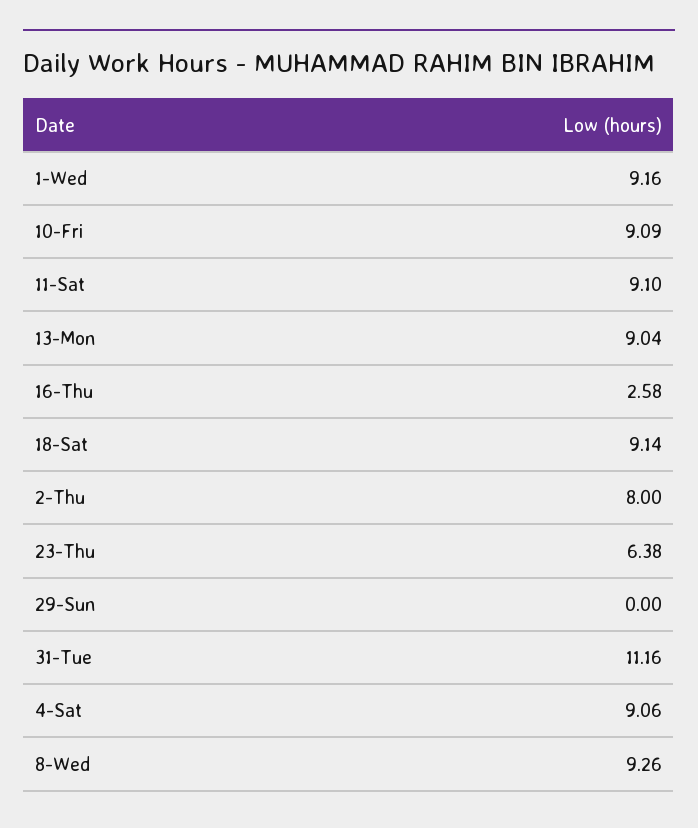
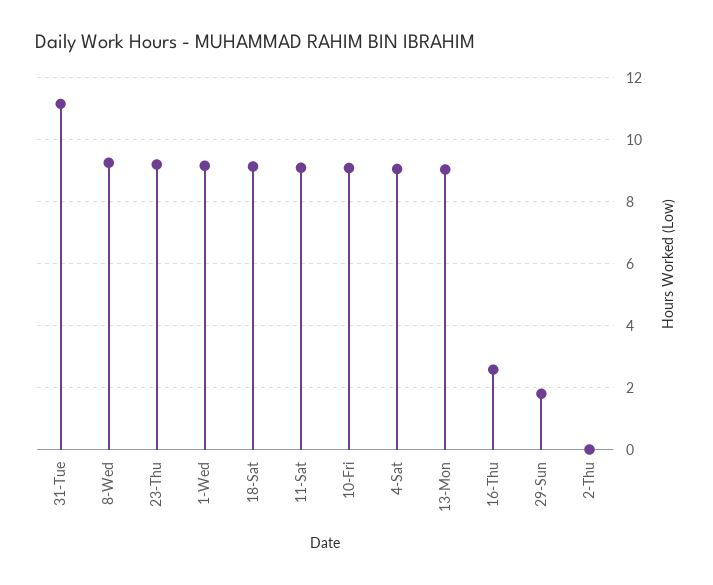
2-Thu: 8 -> 0
23-Thu: 6.38 -> 9.2
29-Sun: 0 -> 1.8

